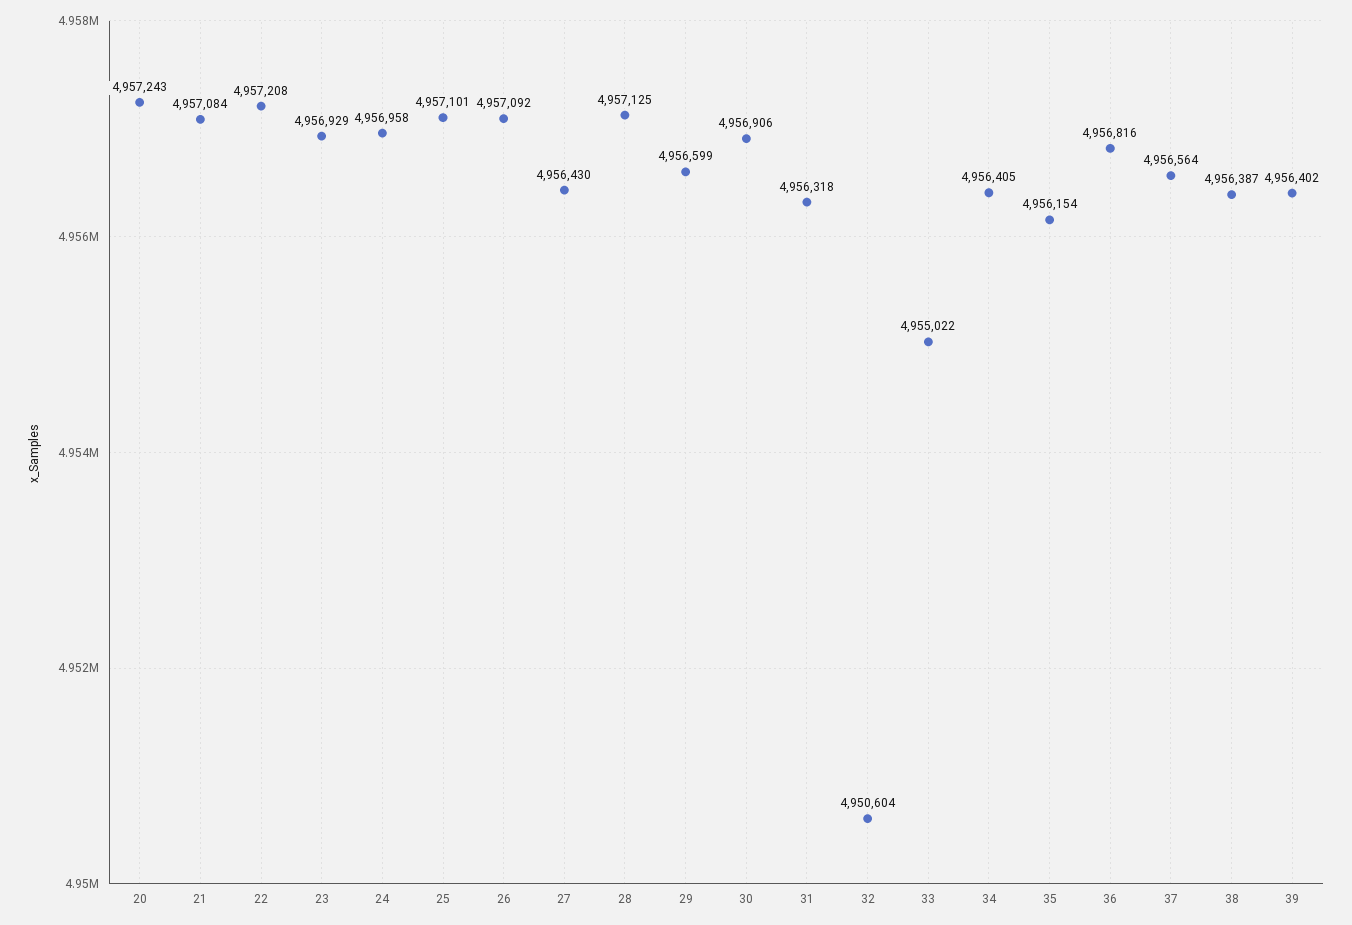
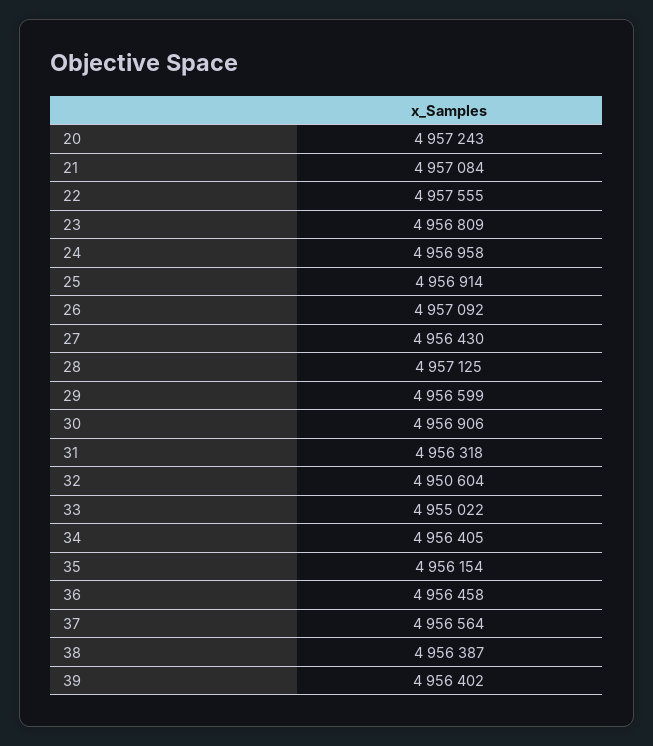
22: 4957208 -> 4957555
23: 4956929 -> 4956809
25: 4957101 -> 4956914
36: 4956816 -> 4956458

